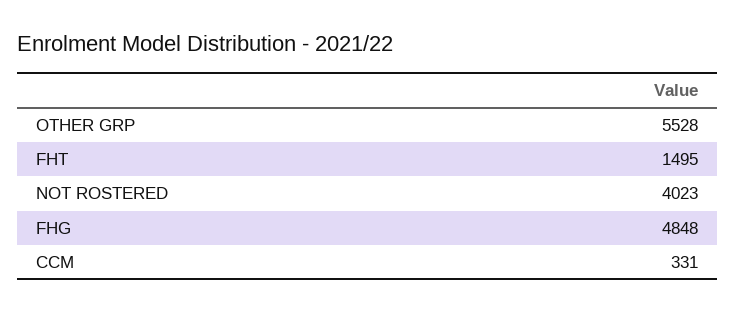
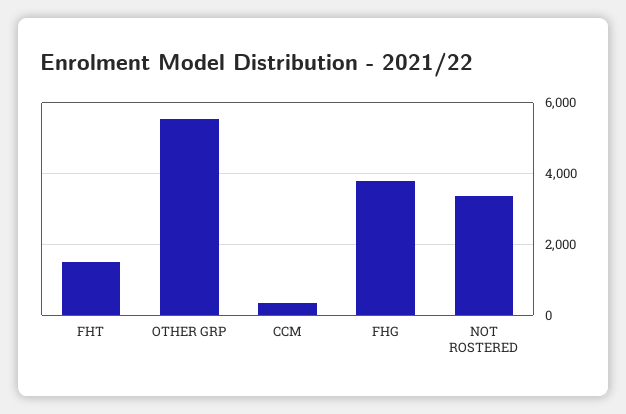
NOT ROSTERED: 4023 -> 3400
FHG: 4848 -> 3800

